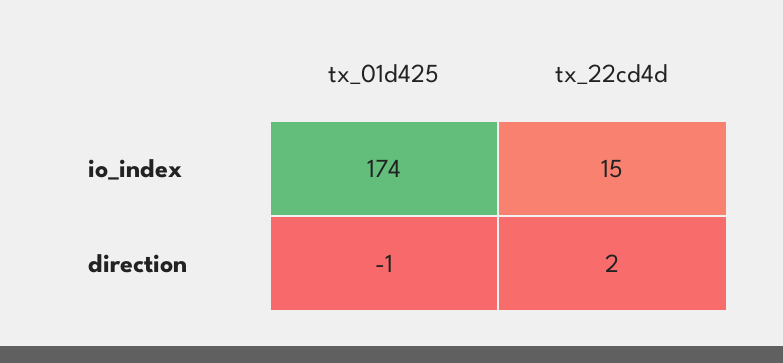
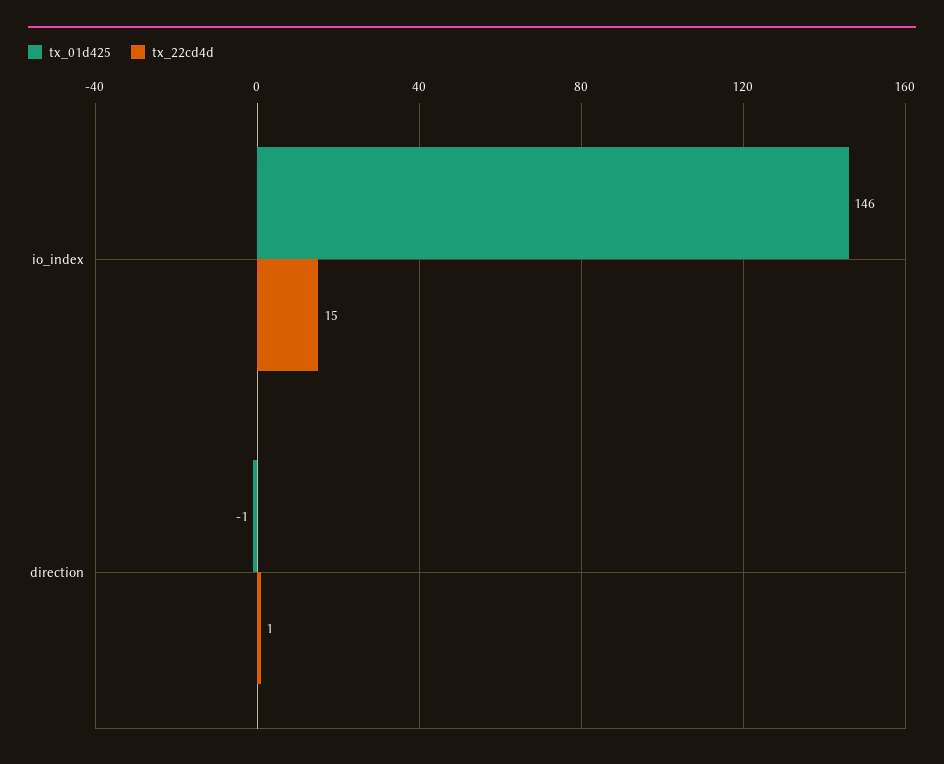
tx_01d425, io_index: 174 -> 146
tx_22cd4d, direction: 2 -> 1

